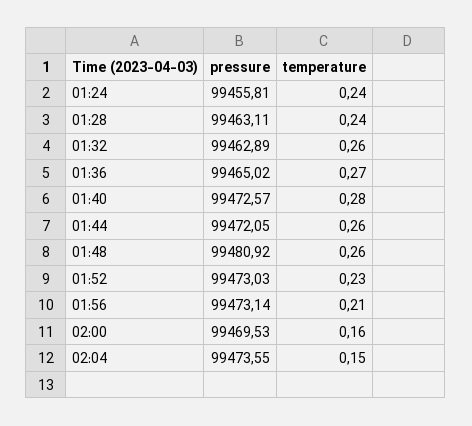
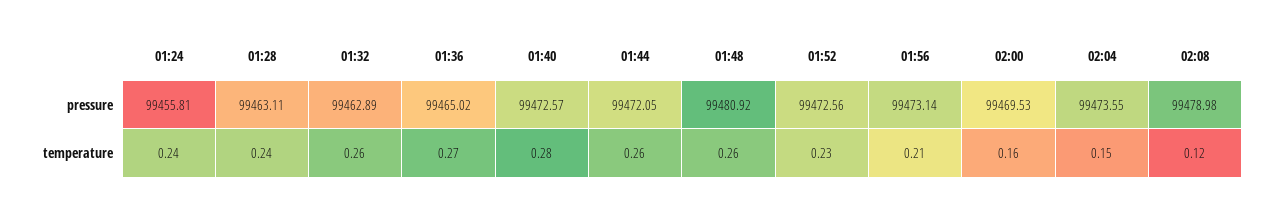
pressure, 01:52: 99473.03 -> 99472.56
pressure, 02:08: none -> 99478.98
temperature, 02:08: none -> 0.12

